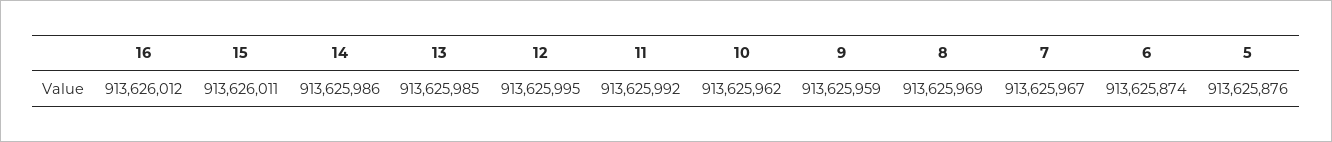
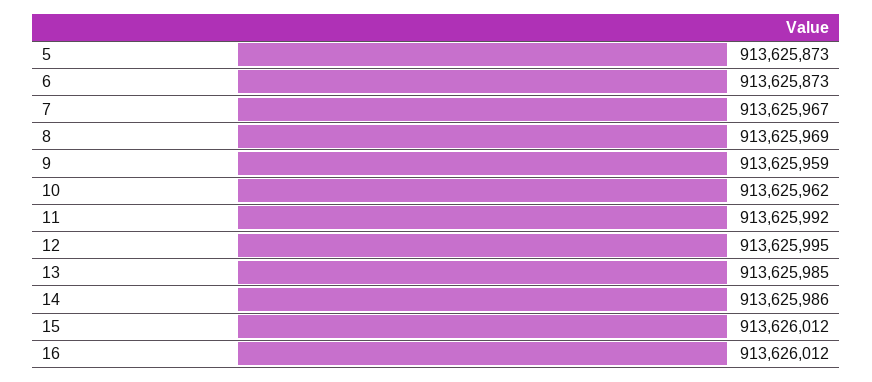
15: 913626011 -> 913626012
6: 913625874 -> 913625873
5: 913625876 -> 913625873

